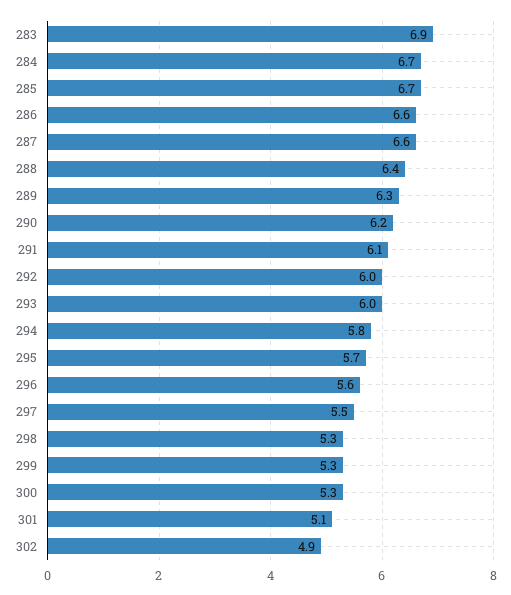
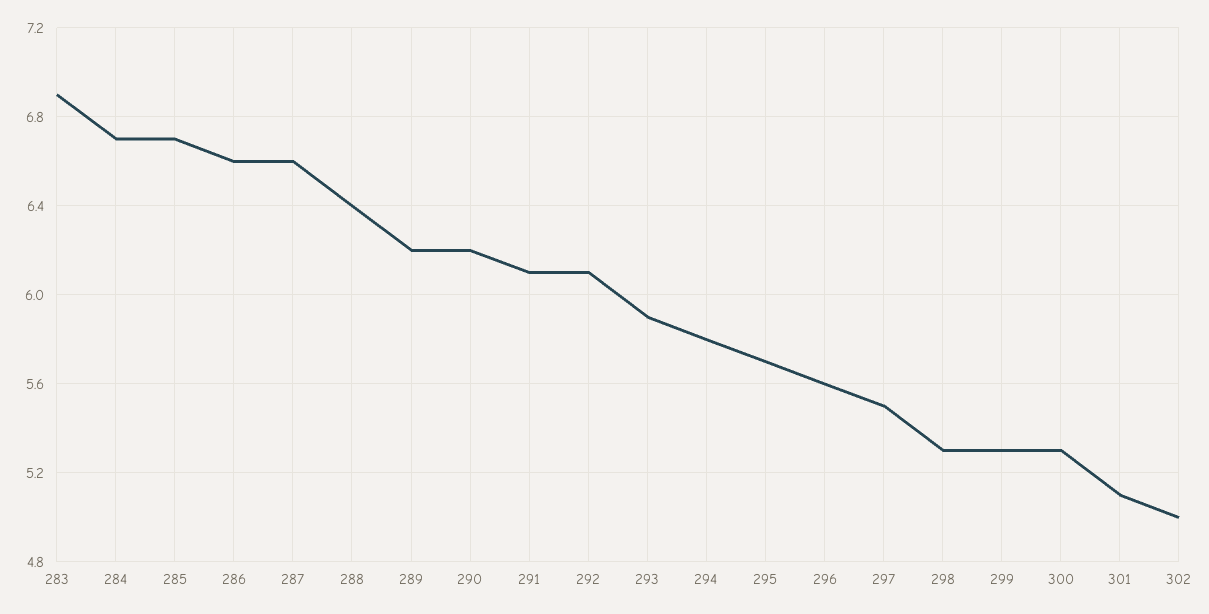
289: 6.3 -> 6.2
292: 6 -> 6.1
293: 6 -> 5.9
302: 4.9 -> 5

